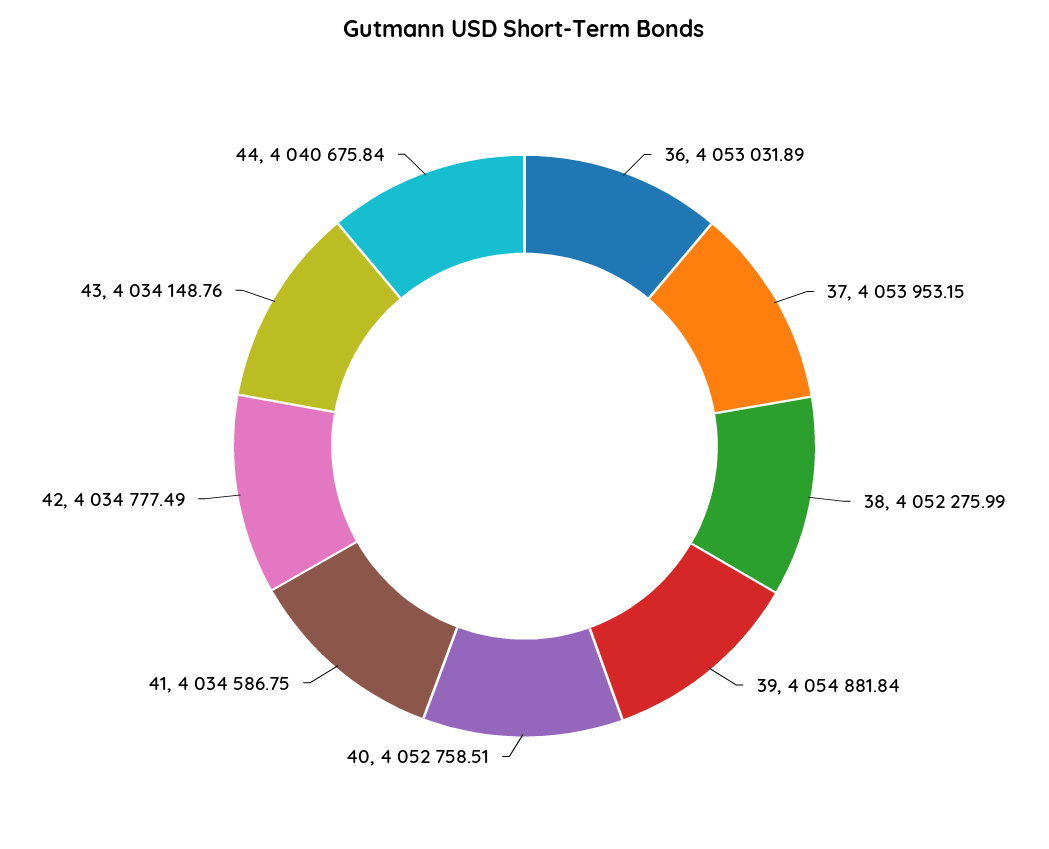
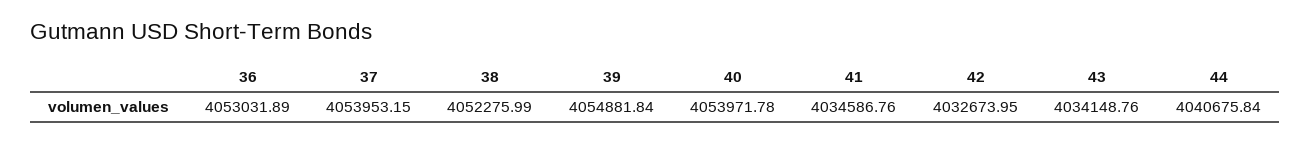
40: 4052758.51 -> 4053971.78
41: 4034586.75 -> 4034586.76
42: 4034777.49 -> 4032673.95

